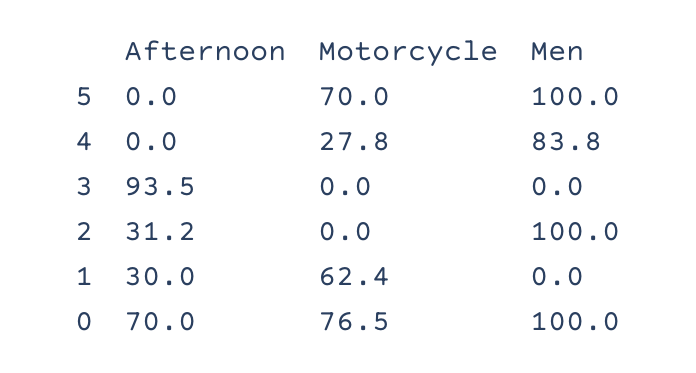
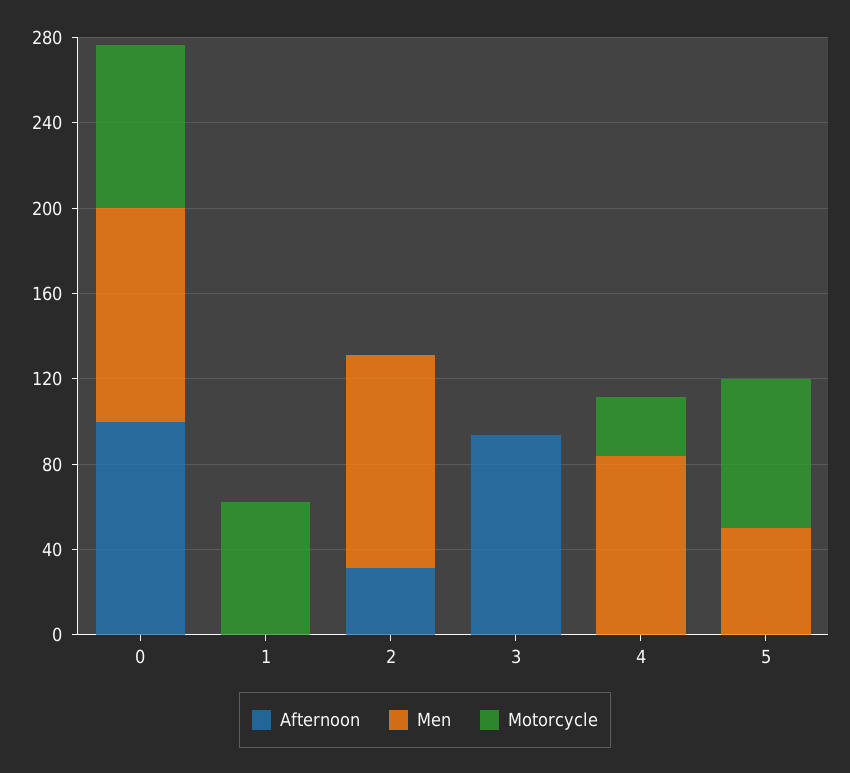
Men, 5: 100 -> 50
Afternoon, 1: 30 -> 0
Afternoon, 0: 70 -> 100

